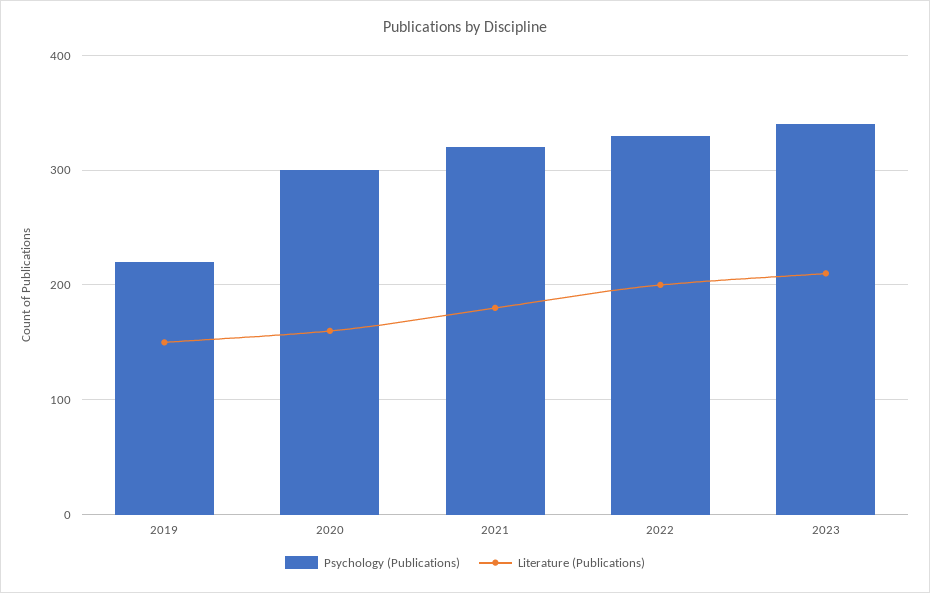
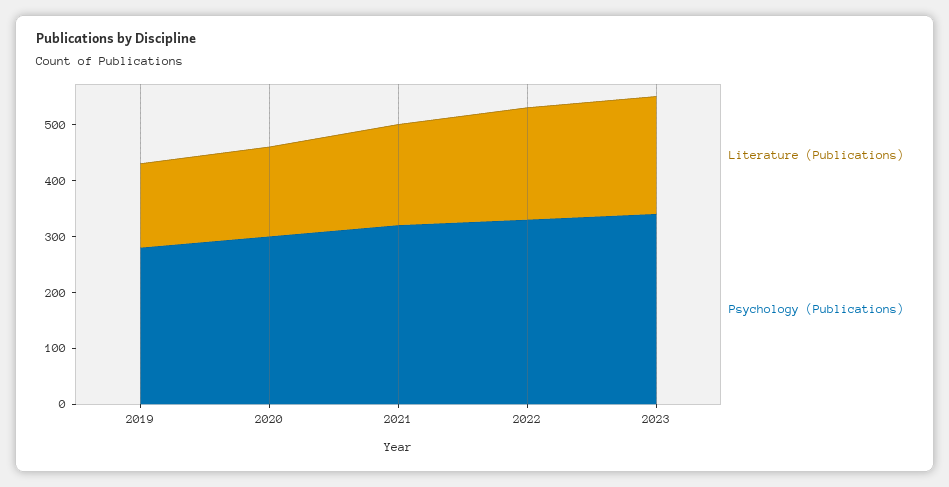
Psychology (Publications), 2019: 220 -> 280

